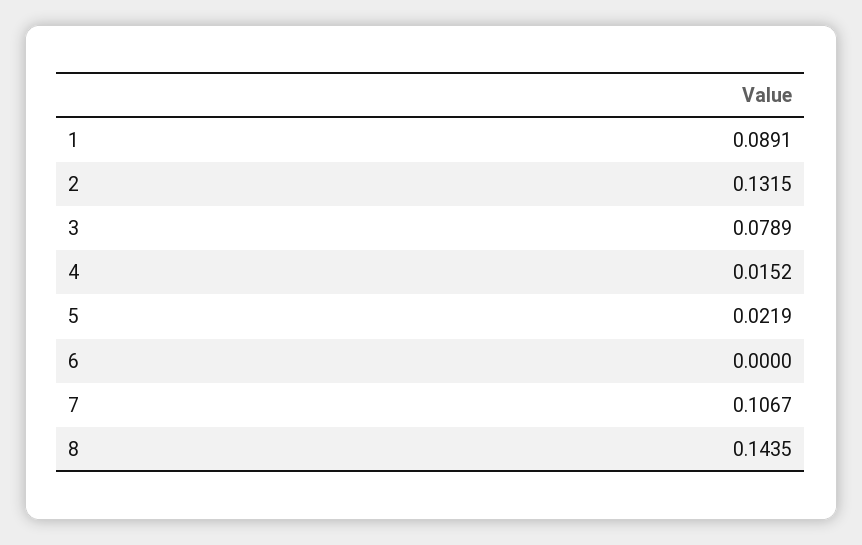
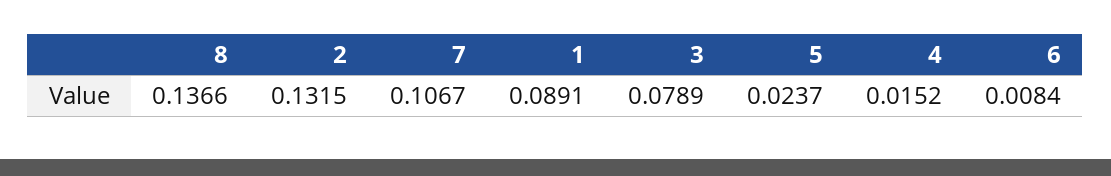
5: 0.0219 -> 0.0237
6: 0 -> 0.0084
8: 0.1435 -> 0.1366

